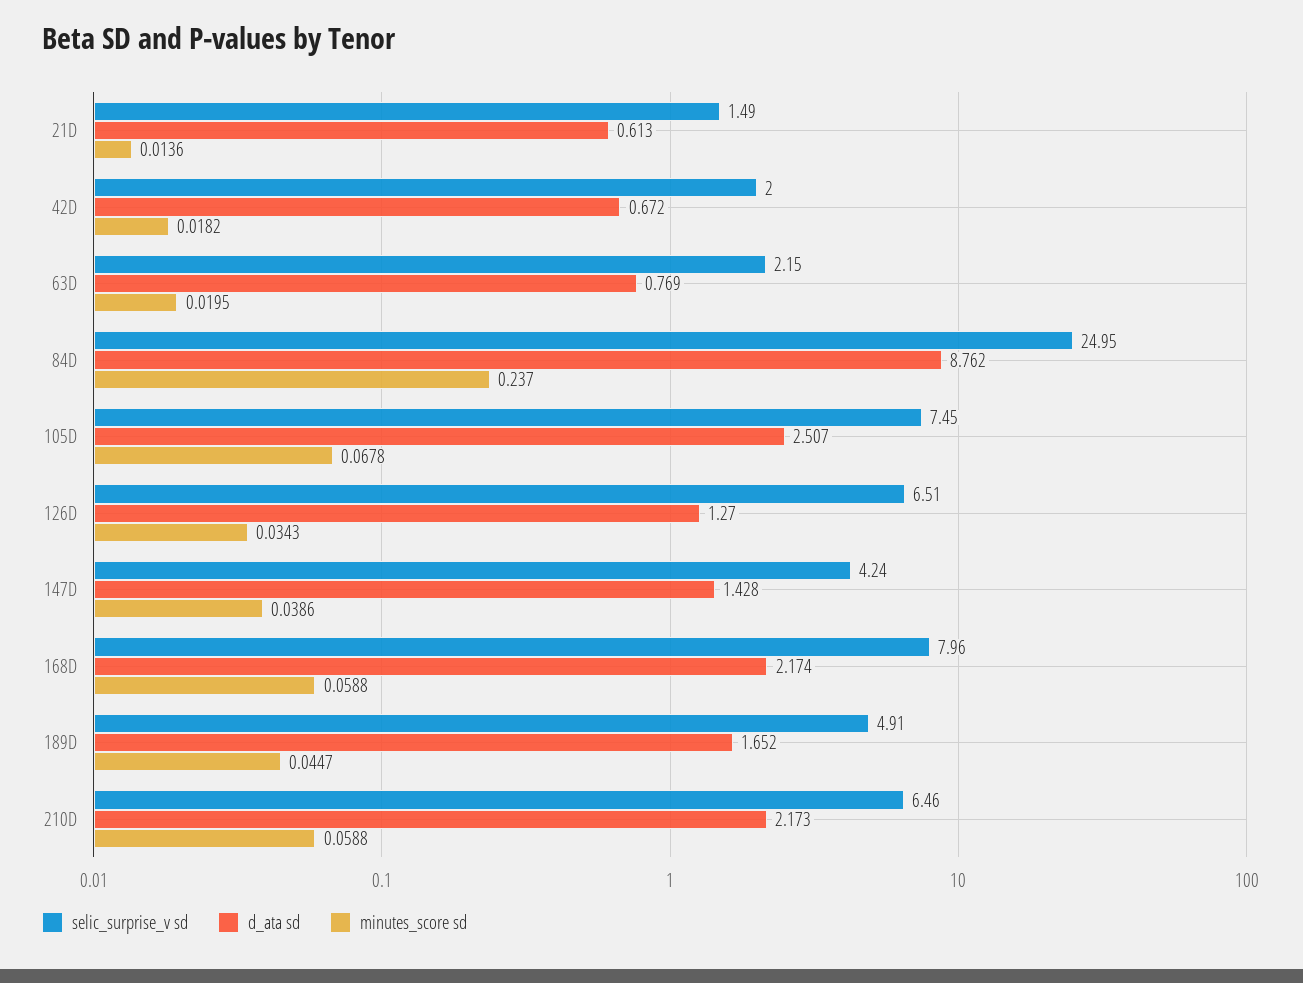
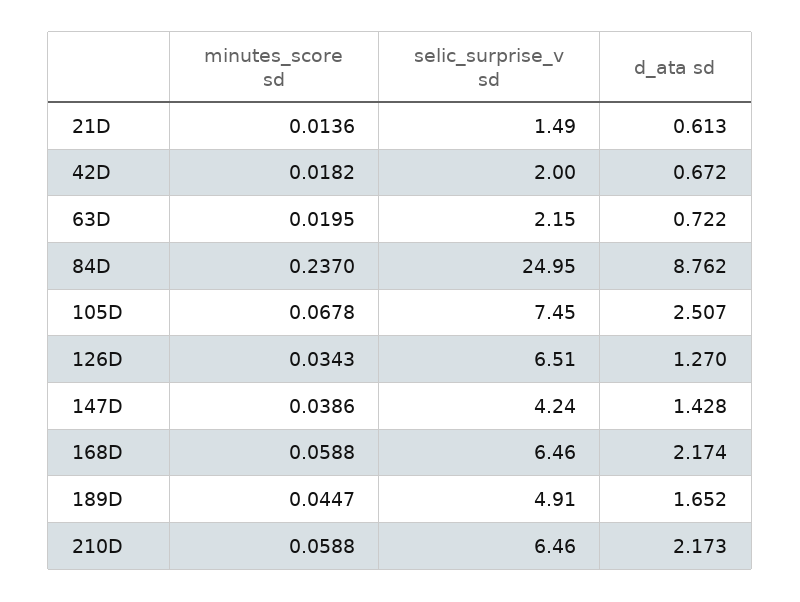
d_ata sd, 63D: 0.769 -> 0.722
selic_surprise_v sd, 168D: 7.96 -> 6.46

